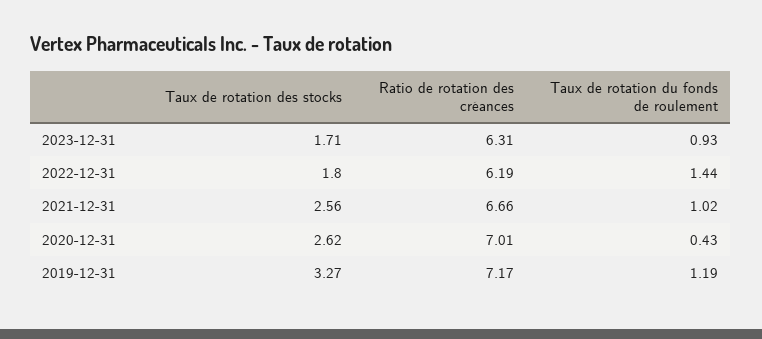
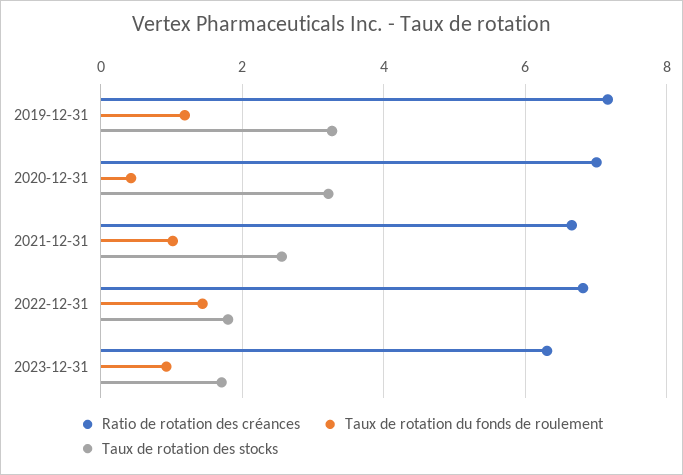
Ratio de rotation des créances, 2022-12-31: 6.19 -> 6.8
Taux de rotation des stocks, 2020-12-31: 2.62 -> 3.2

